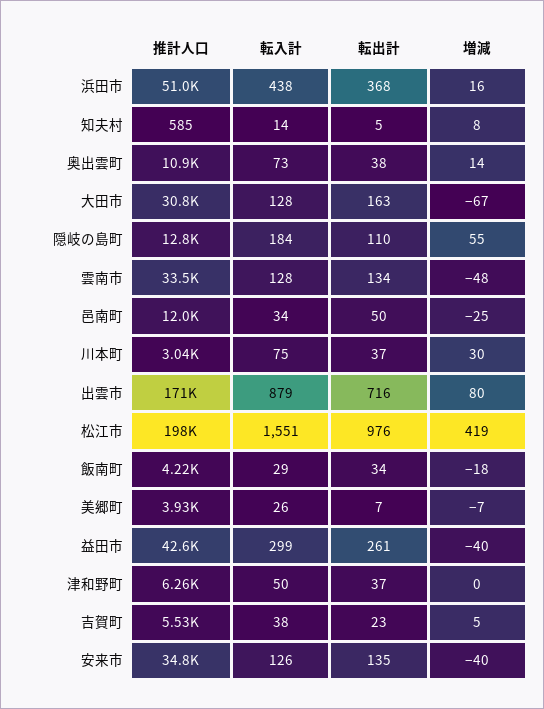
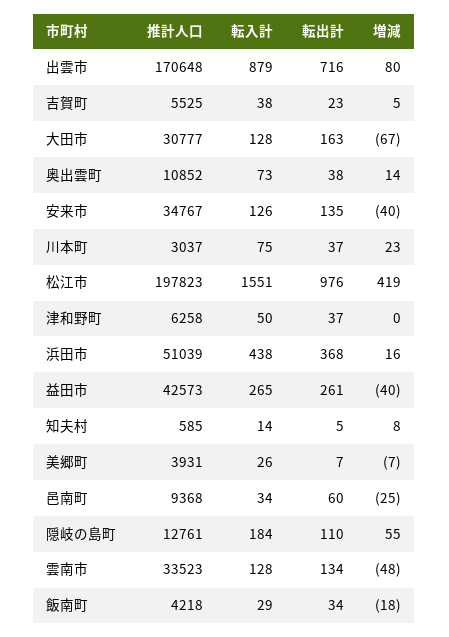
推計人口, 邑南町: 12000 -> 9368
転出計, 邑南町: 50 -> 60
増減, 川本町: 30 -> 23
転入計, 益田市: 299 -> 265

